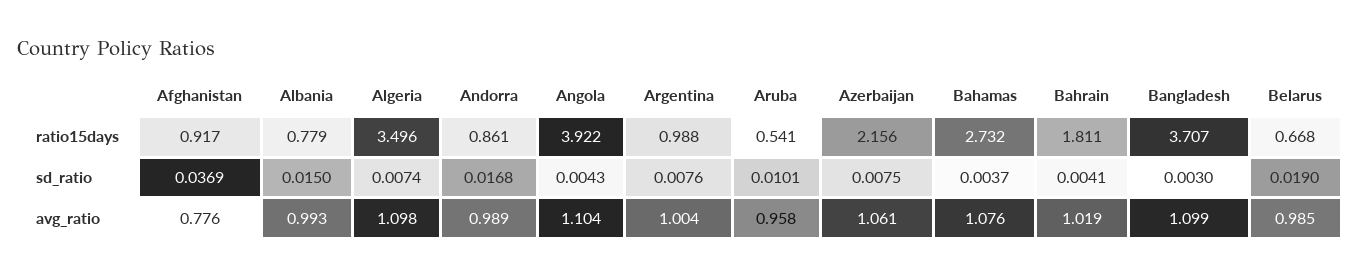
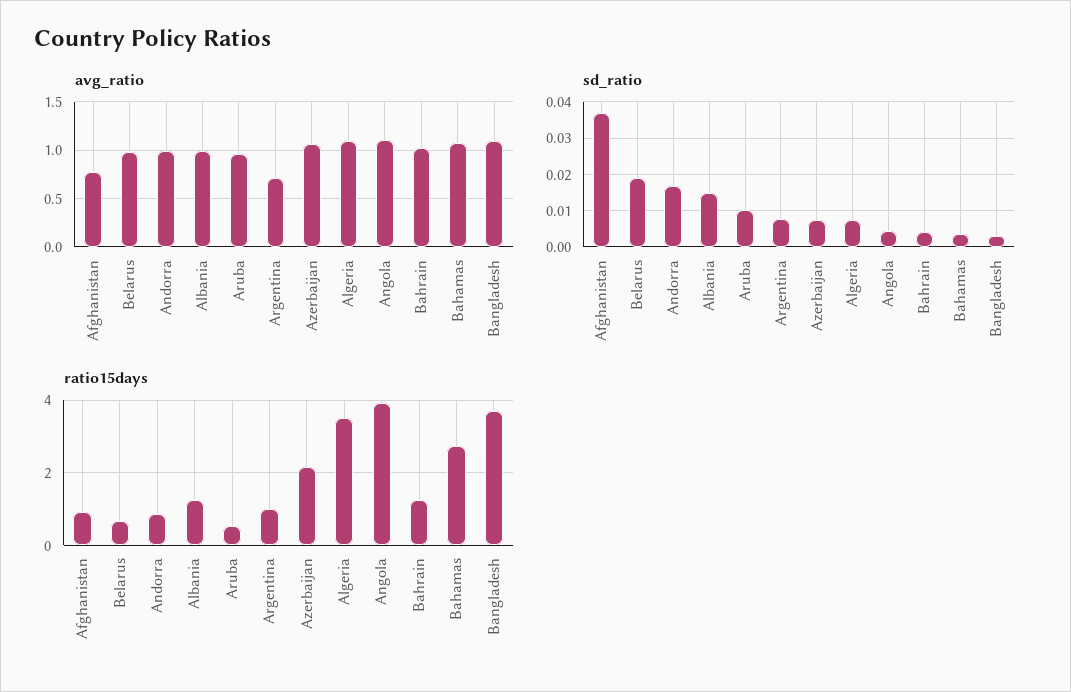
ratio15days, Albania: 0.779 -> 1.2
ratio15days, Bahrain: 1.811 -> 1.2
avg_ratio, Argentina: 1.004 -> 0.7

